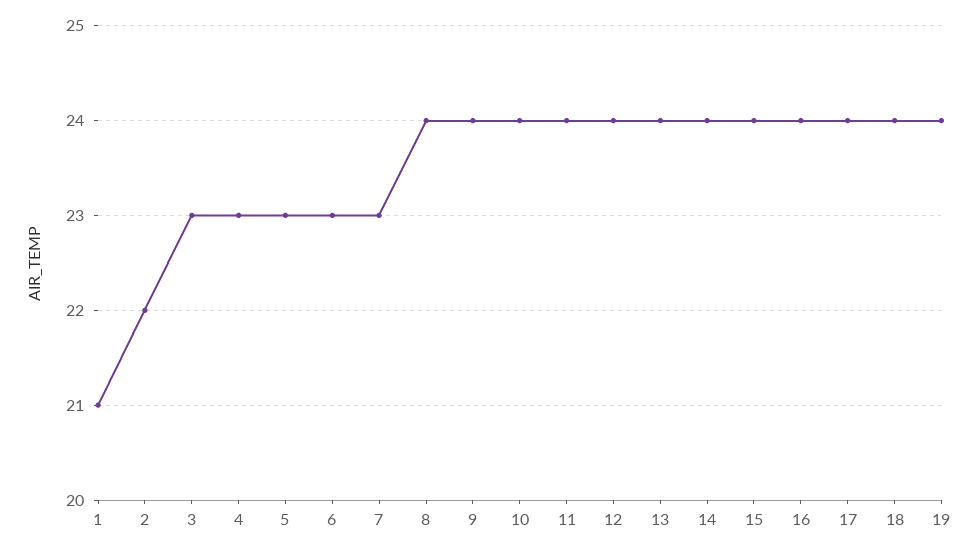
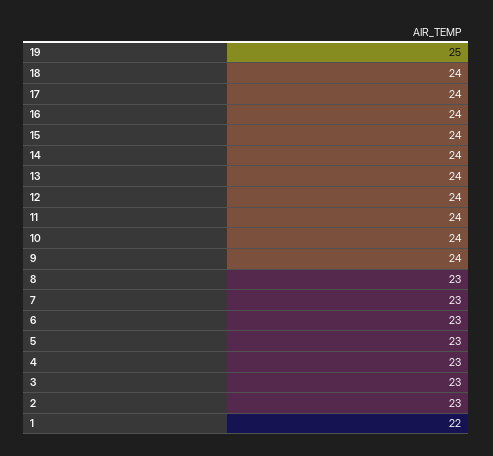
1: 21 -> 22
2: 22 -> 23
8: 24 -> 23
19: 24 -> 25

